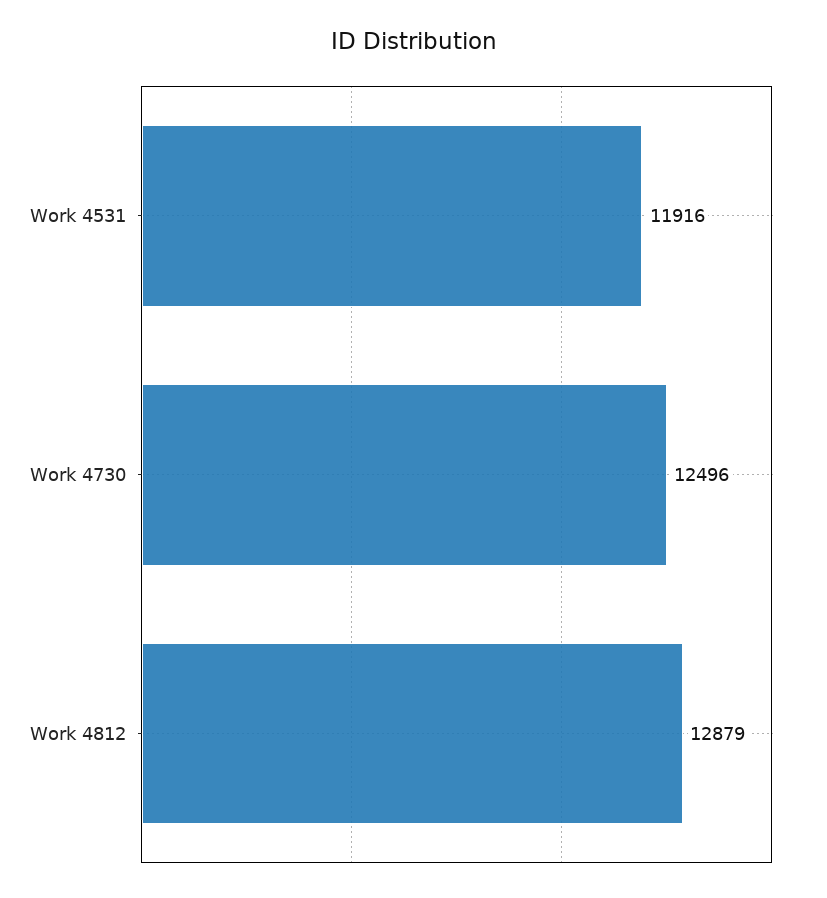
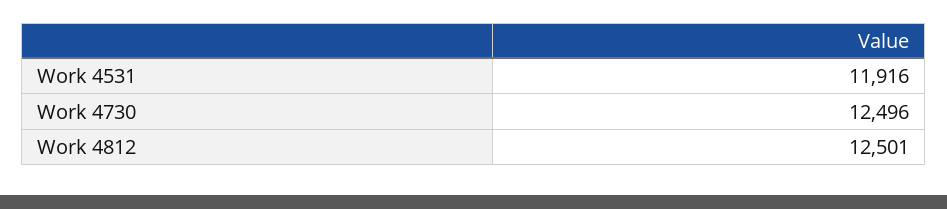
Work 4812: 12879 -> 12501

